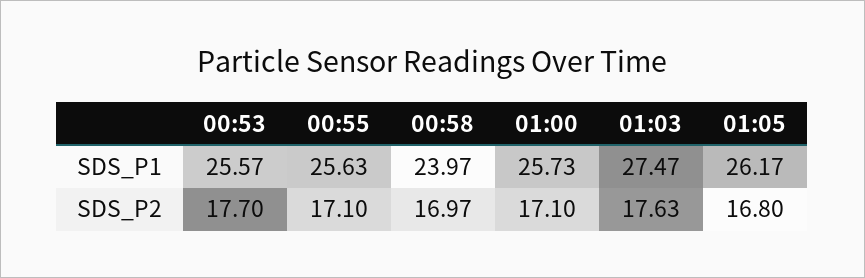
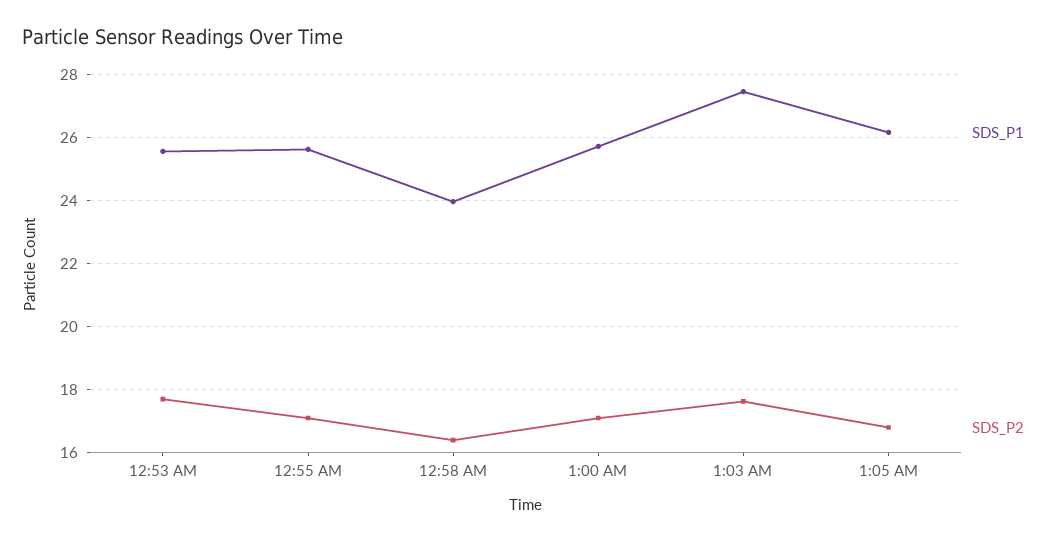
SDS_P2, 00:58: 16.97 -> 16.4

